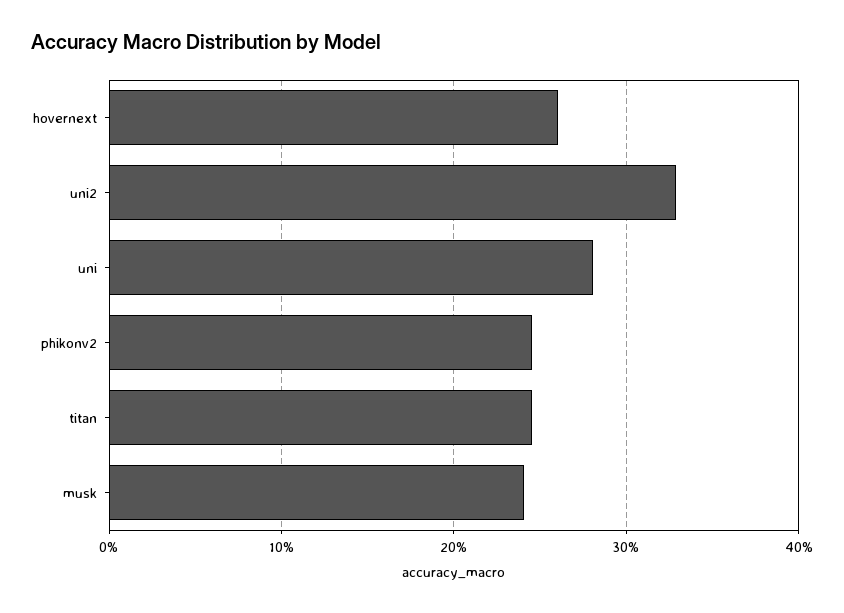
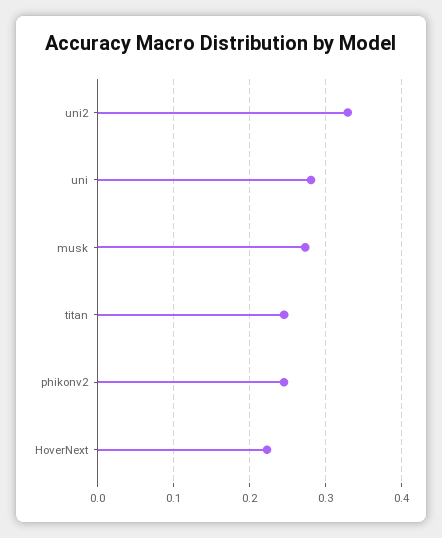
hovernext: 0.26 -> 0.22
musk: 0.24 -> 0.27

